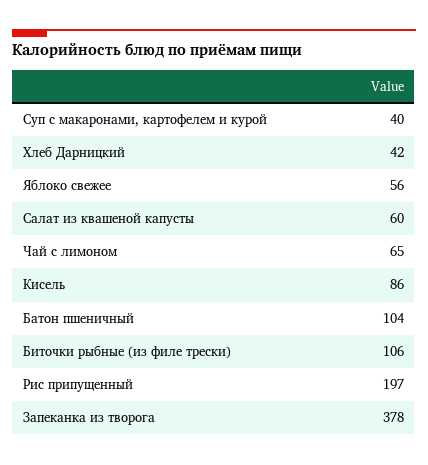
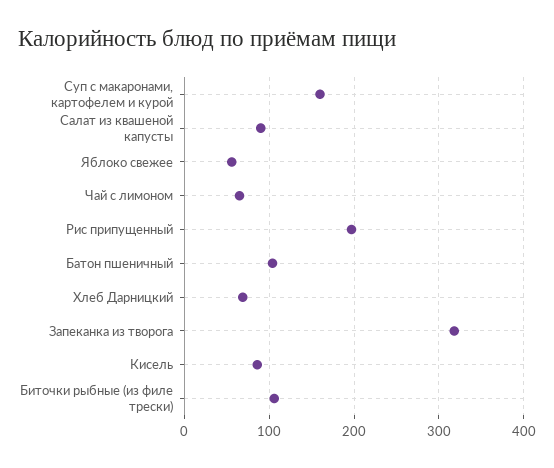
Суп с макаронами, картофелем и курой: 40 -> 160
Хлеб Дарницкий: 42 -> 70
Салат из квашеной капусты: 60 -> 90
Запеканка из творога: 378 -> 320

